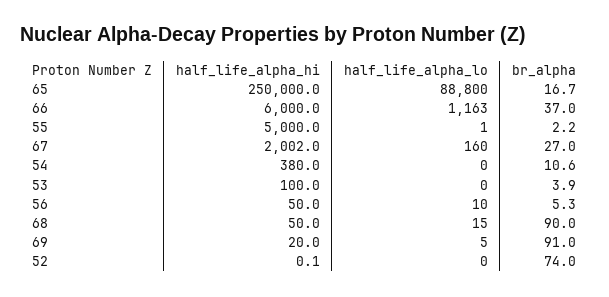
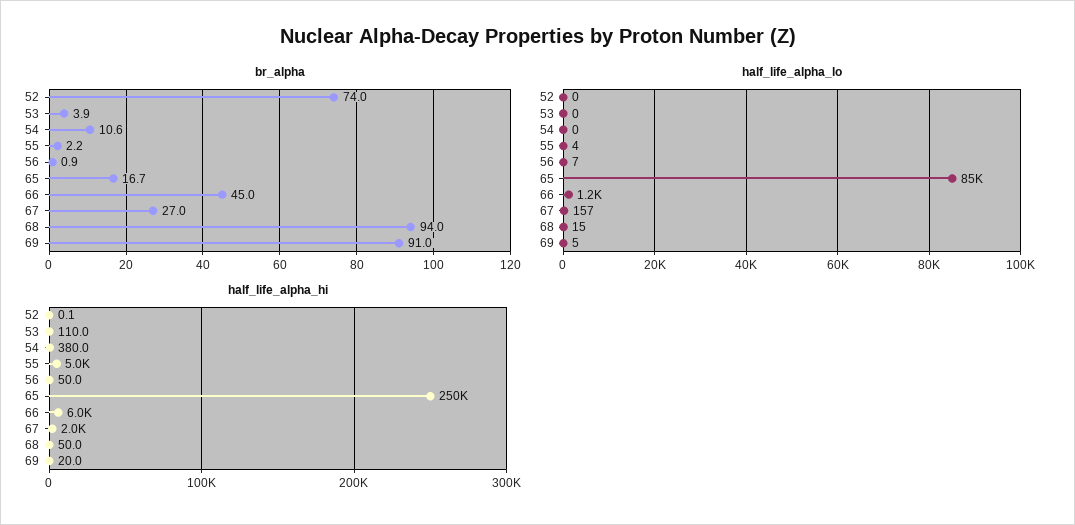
half_life_alpha_lo, 65: 88800 -> 85000
br_alpha, 66: 37 -> 45
half_life_alpha_lo, 55: 1 -> 4
half_life_alpha_hi, 67: 2002 -> 2000
half_life_alpha_lo, 67: 160 -> 157
half_life_alpha_hi, 53: 100 -> 110
half_life_alpha_lo, 56: 10 -> 7
br_alpha, 56: 5.3 -> 0.9
br_alpha, 68: 90 -> 94

